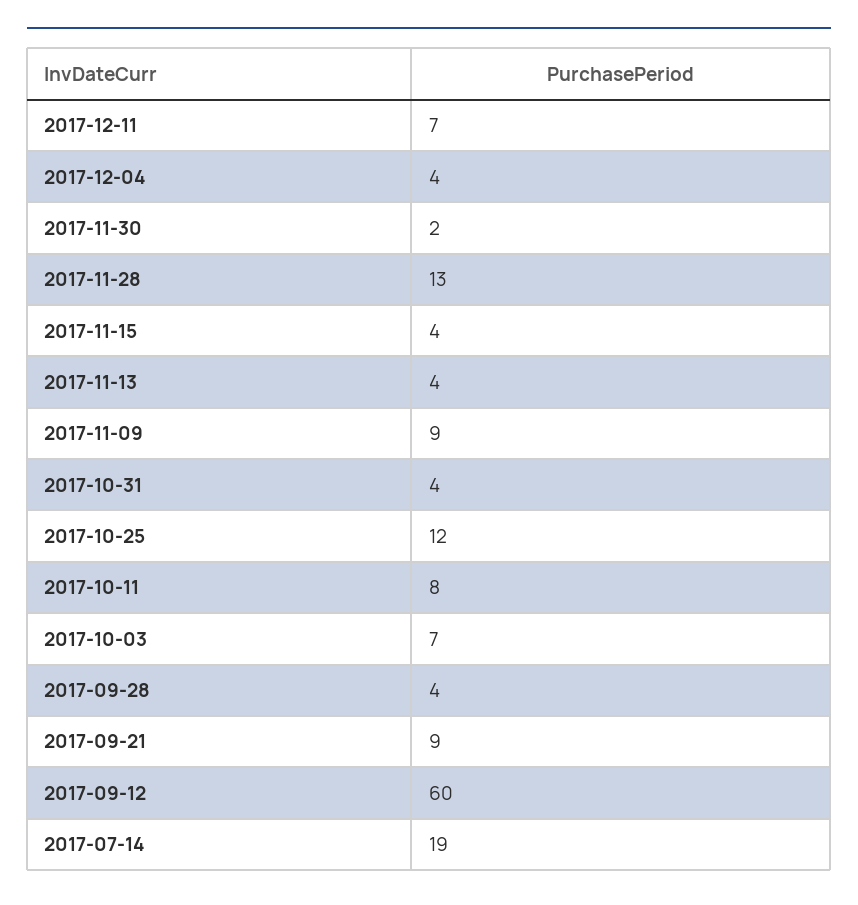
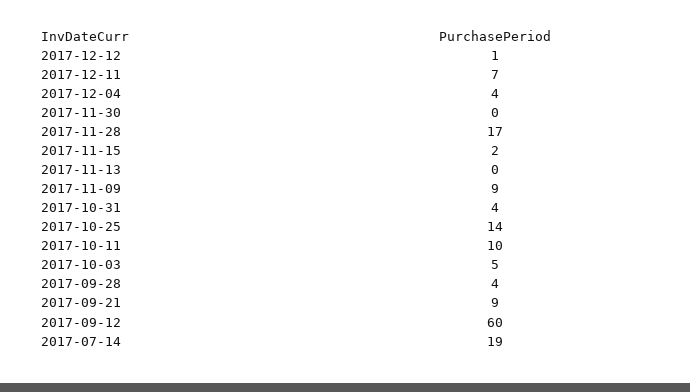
2017-11-30: 2 -> 0
2017-11-28: 13 -> 17
2017-11-15: 4 -> 2
2017-11-13: 4 -> 0
2017-10-25: 12 -> 14
2017-10-11: 8 -> 10
2017-10-03: 7 -> 5
2017-12-12: none -> 1

